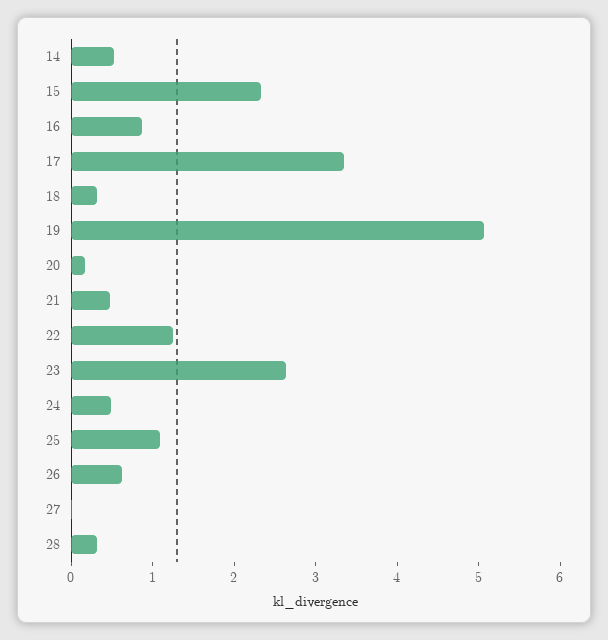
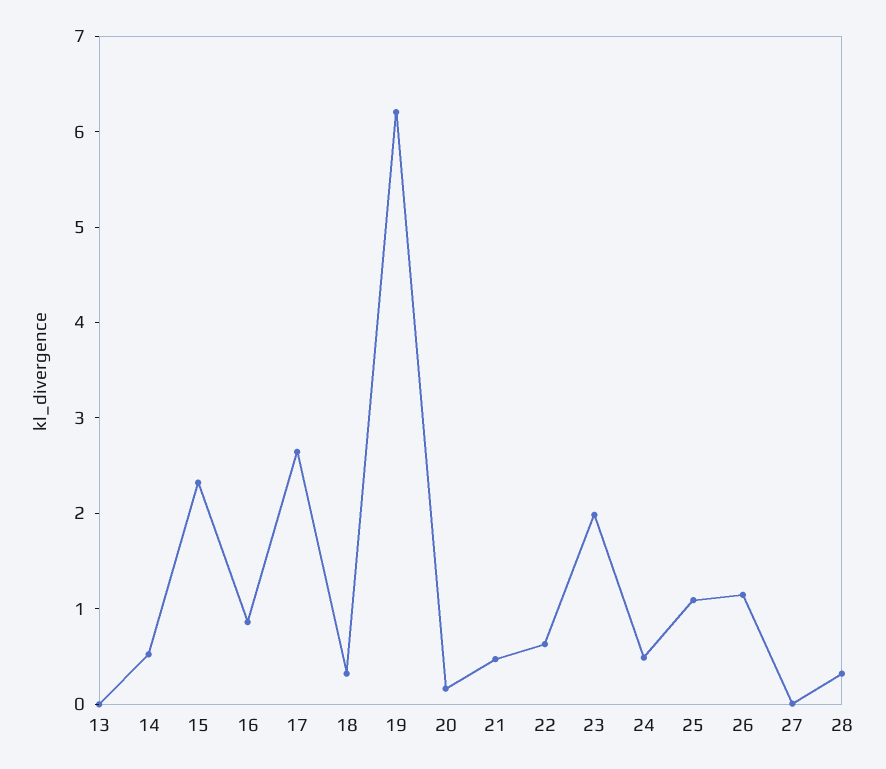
17: 3.4 -> 2.6
19: 5 -> 6.2
22: 1.2 -> 0.6
23: 2.6 -> 2
26: 0.6 -> 1.2
13: none -> 0

